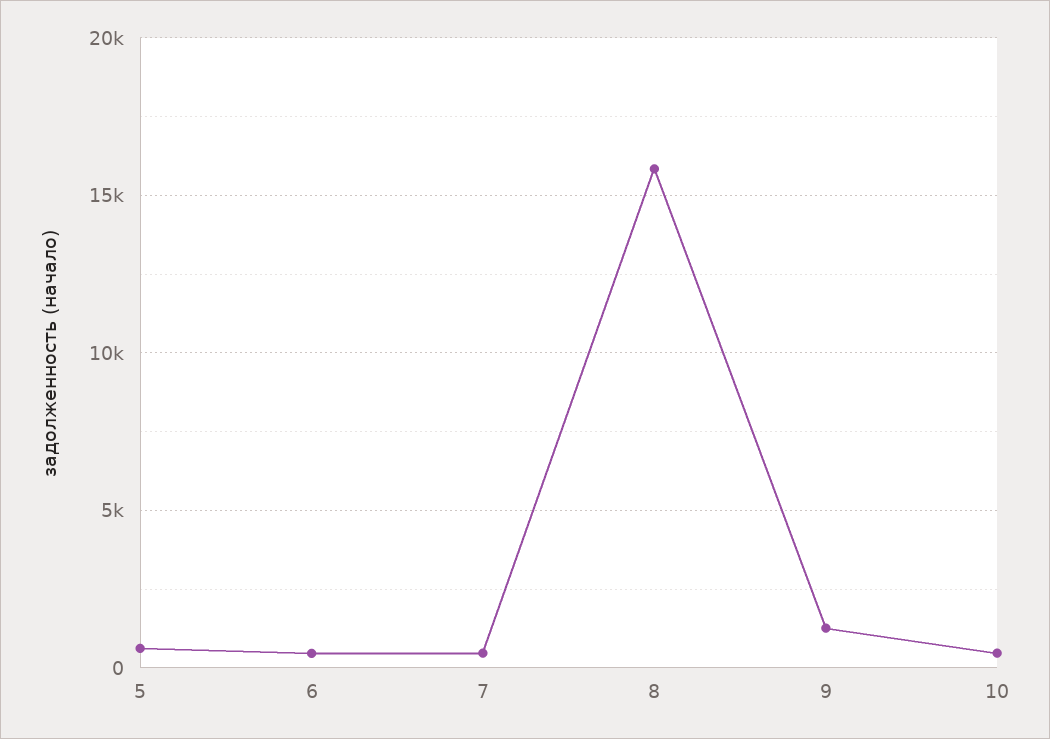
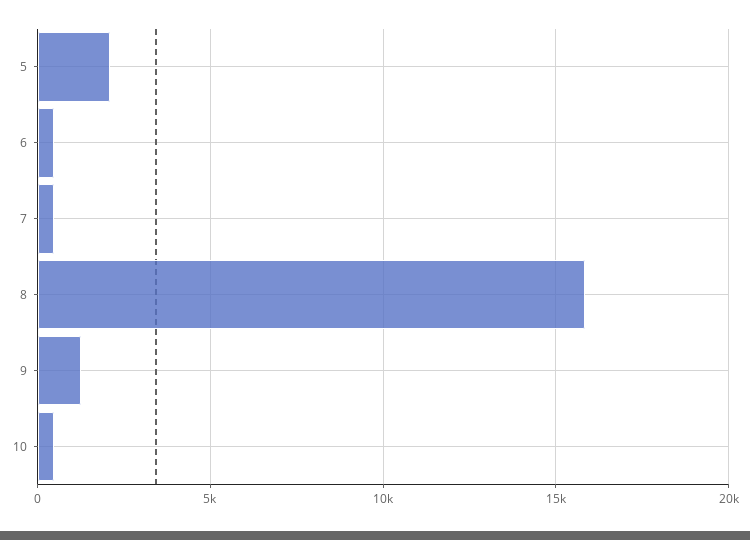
5: 500 -> 2000

